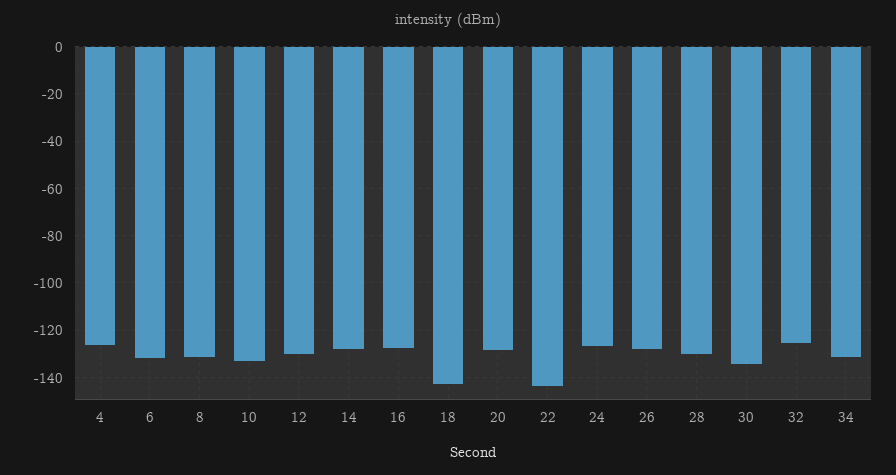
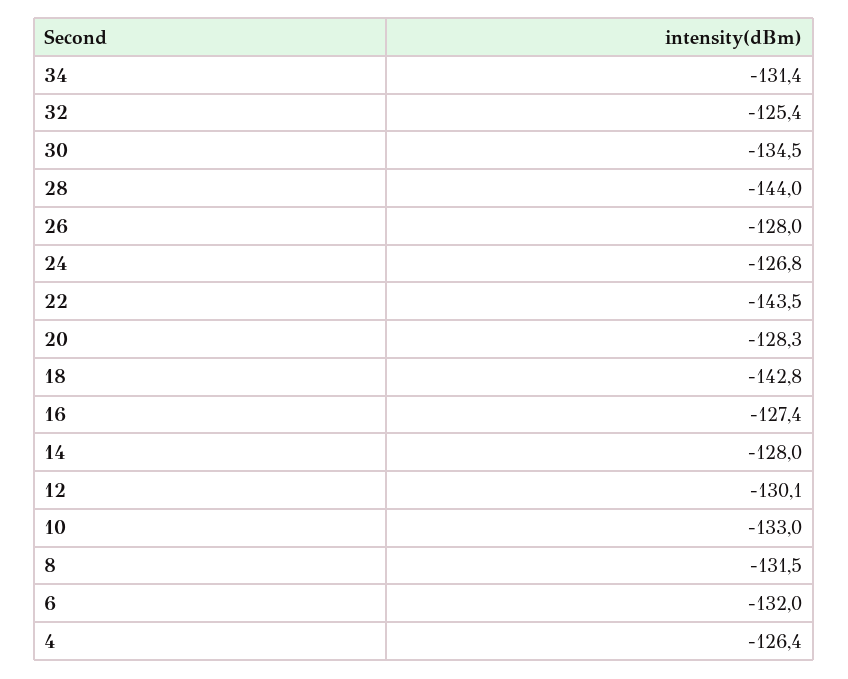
28: -130 -> -144

